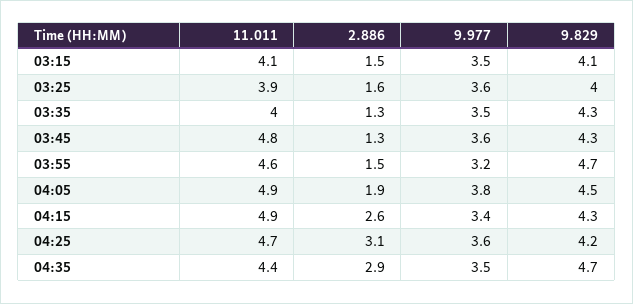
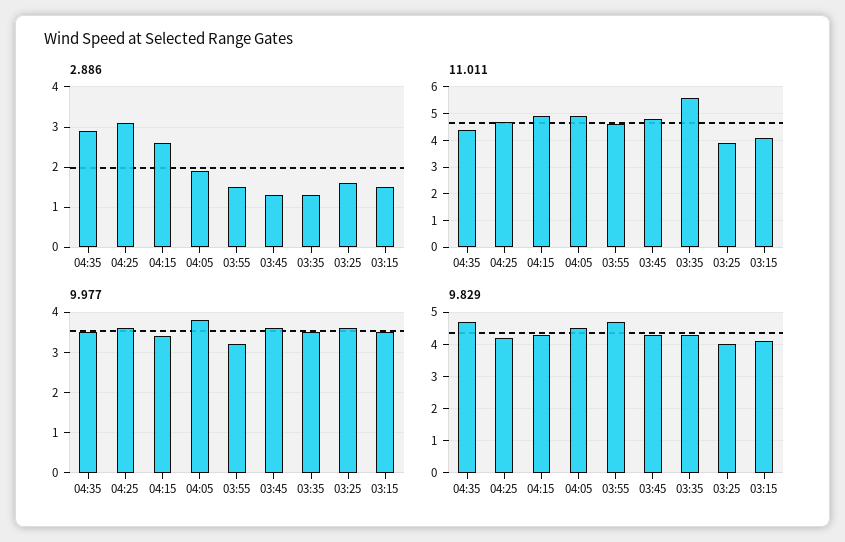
11.011, 03:35: 4 -> 5.5

